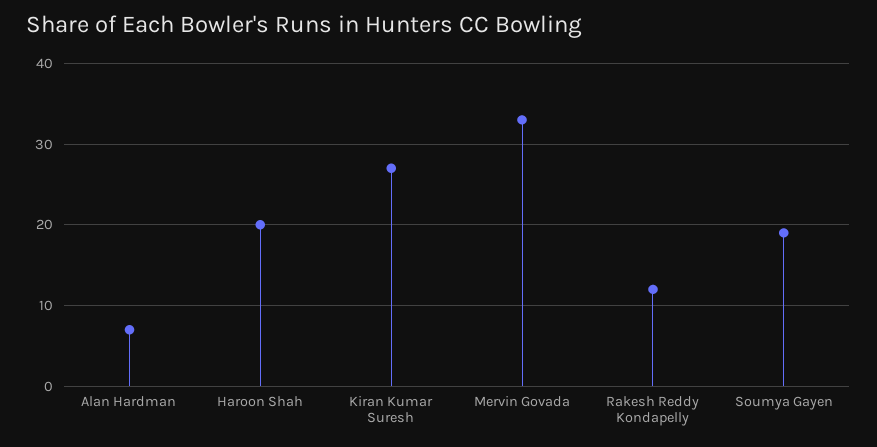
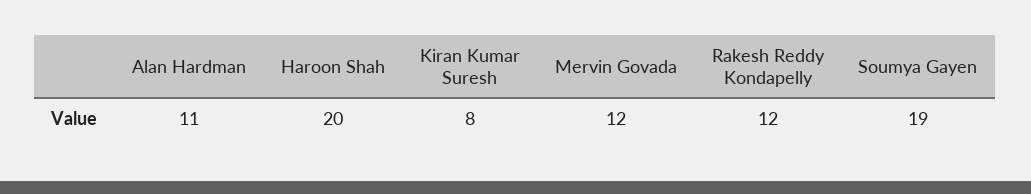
Alan Hardman: 7 -> 11
Kiran Kumar Suresh: 27 -> 8
Mervin Govada: 33 -> 12

